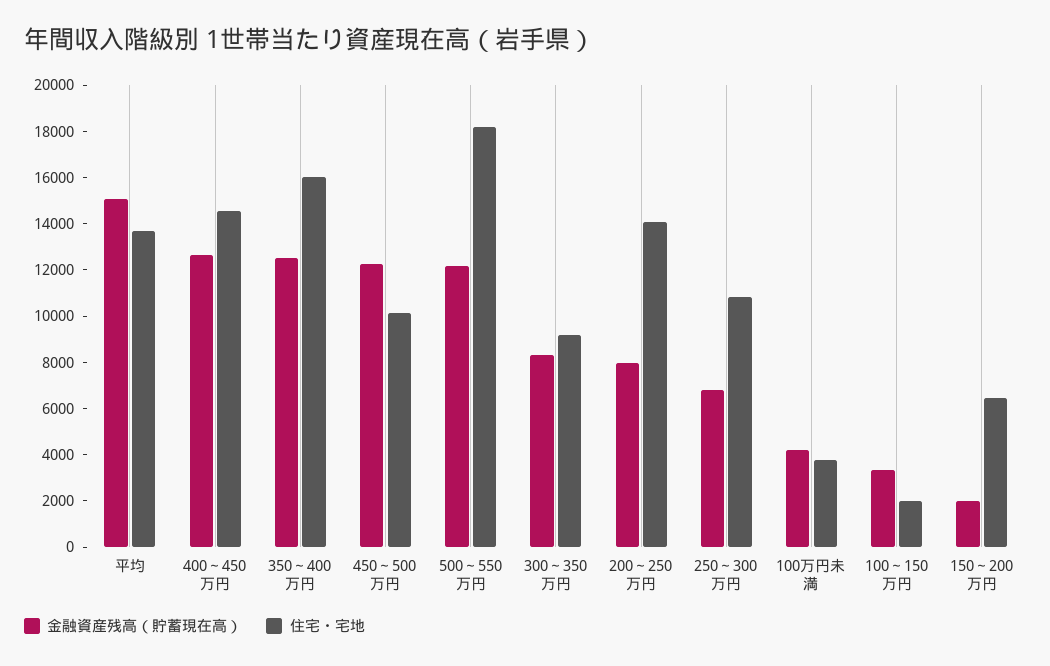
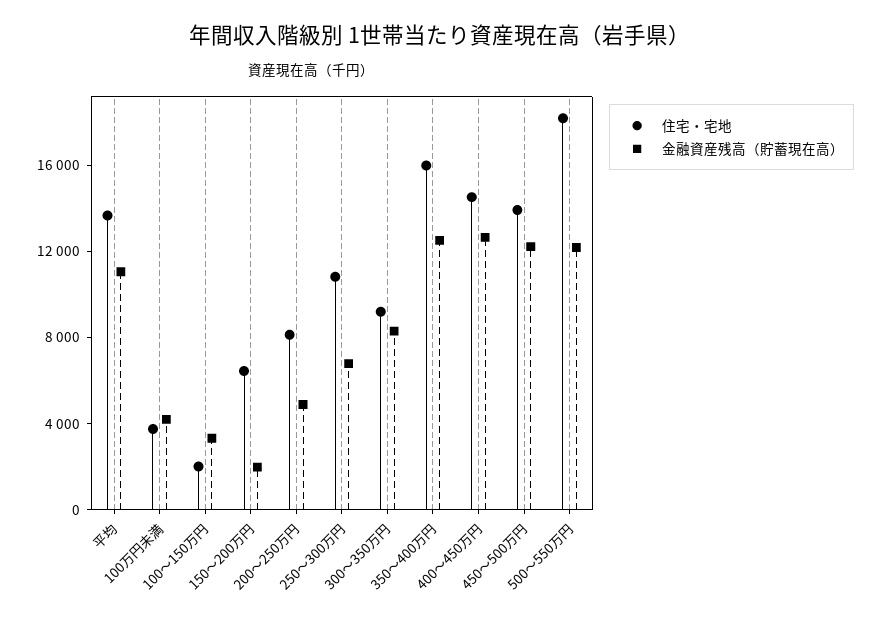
金融資産残高（貯蓄現在高）, 平均: 15000 -> 11000
住宅・宅地, 450～500万円: 10000 -> 14000
金融資産残高（貯蓄現在高）, 200～250万円: 8000 -> 5000
住宅・宅地, 200～250万円: 14000 -> 8000

